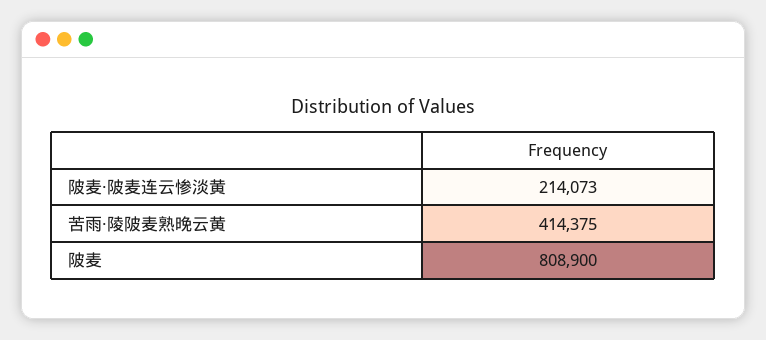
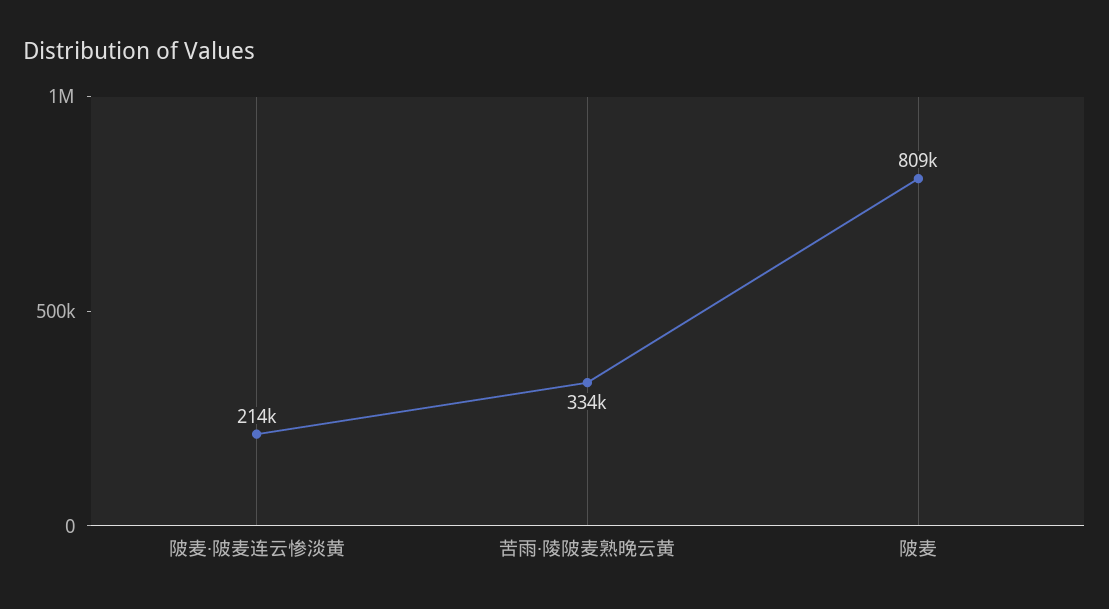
苦雨·陵陂麦熟晚云黄: 414375 -> 334000

